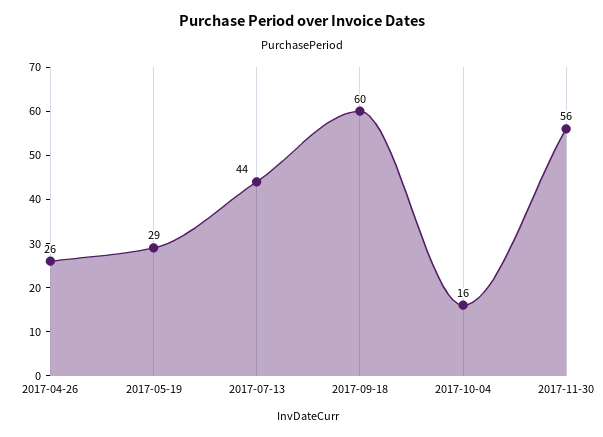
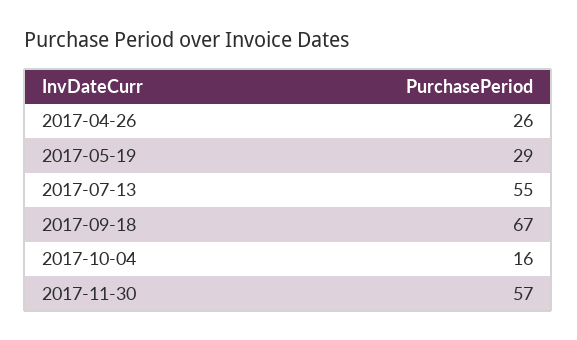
2017-07-13: 44 -> 55
2017-09-18: 60 -> 67
2017-11-30: 56 -> 57

